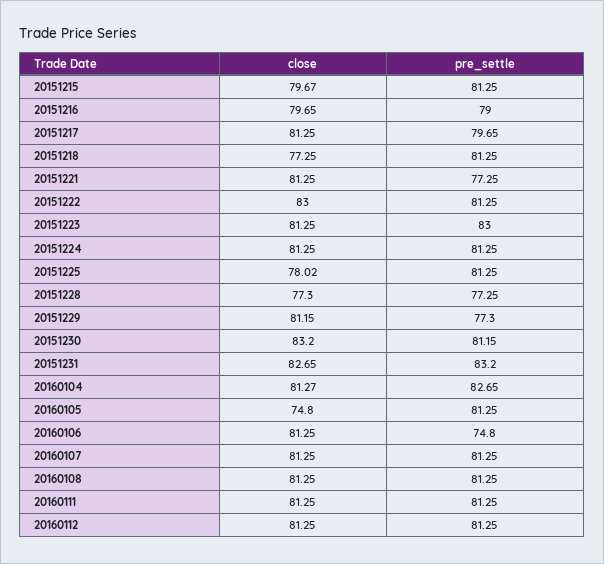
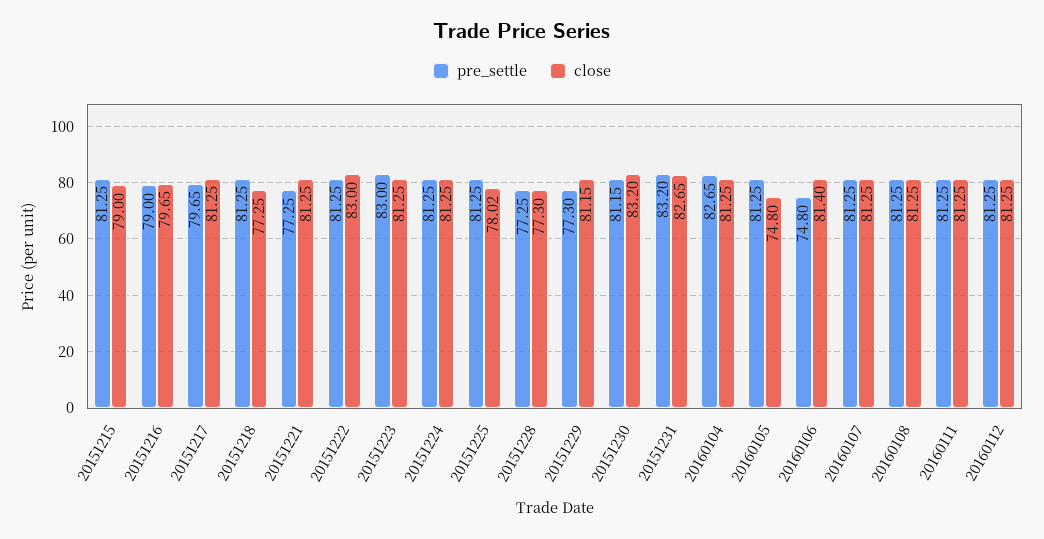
close, 20151215: 79.67 -> 79
close, 20160104: 81.27 -> 81.25
close, 20160106: 81.25 -> 81.4

